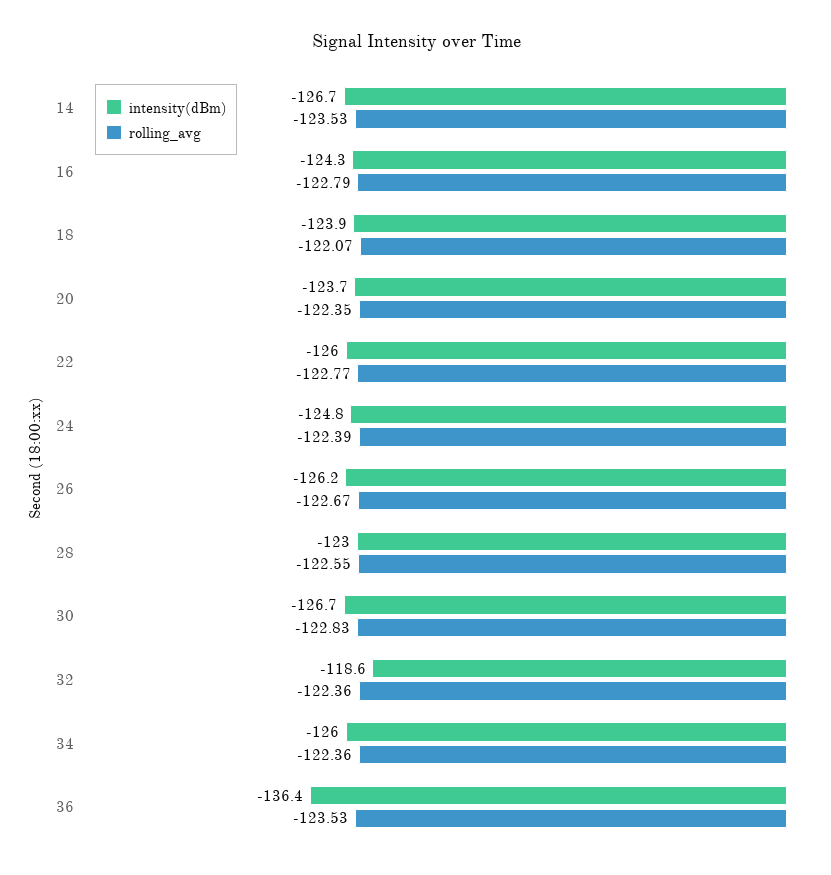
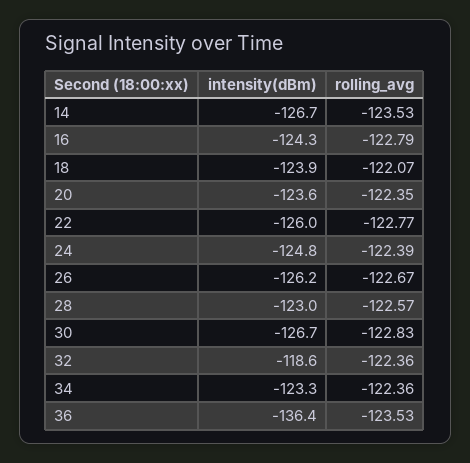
intensity(dBm), 20: -123.7 -> -123.6
rolling_avg, 28: -122.55 -> -122.57
intensity(dBm), 34: -126 -> -123.3

